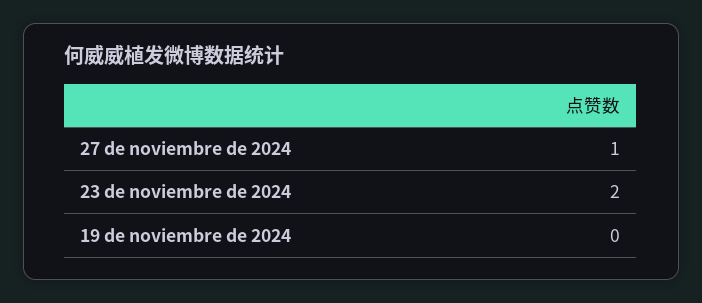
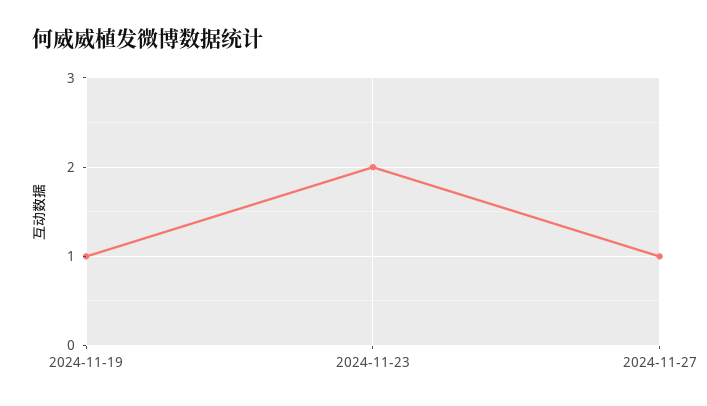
19 de noviembre de 2024: 0 -> 1

